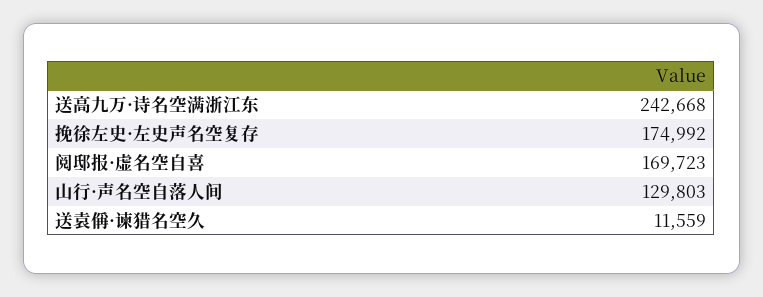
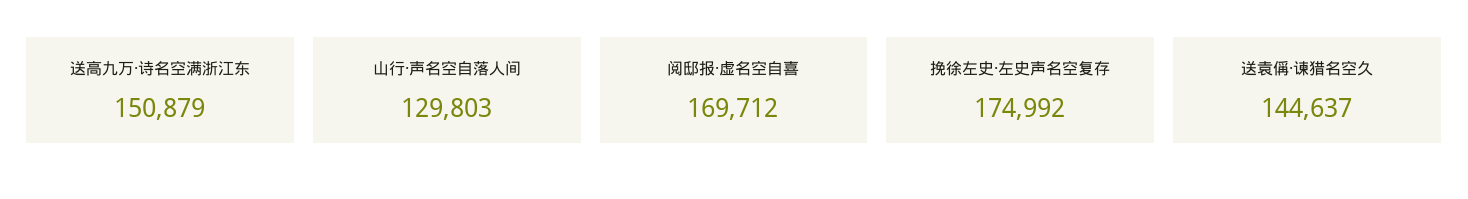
送高九万·诗名空满浙江东: 242668 -> 150879
阅邸报·虚名空自喜: 169723 -> 169712
送袁偁·谏猎名空久: 11559 -> 144637

